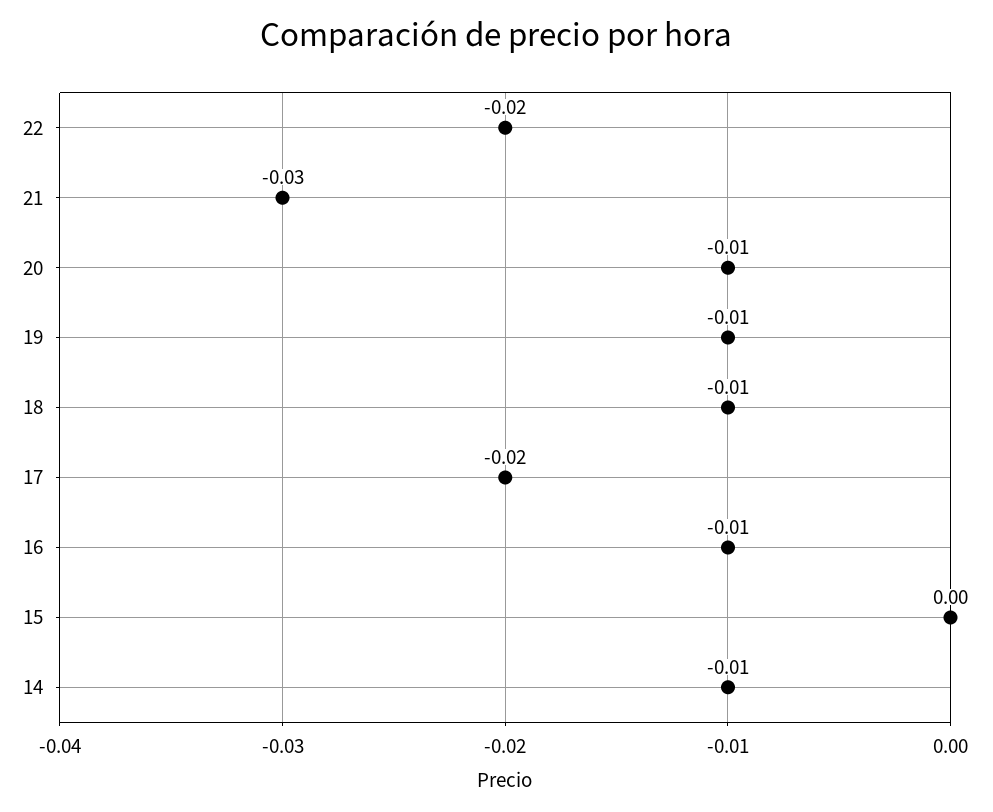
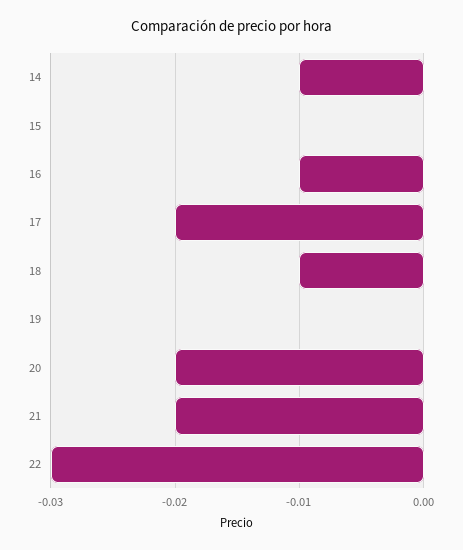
22: -0.02 -> -0.03
21: -0.03 -> -0.02
20: -0.01 -> -0.02
19: -0.01 -> 0

